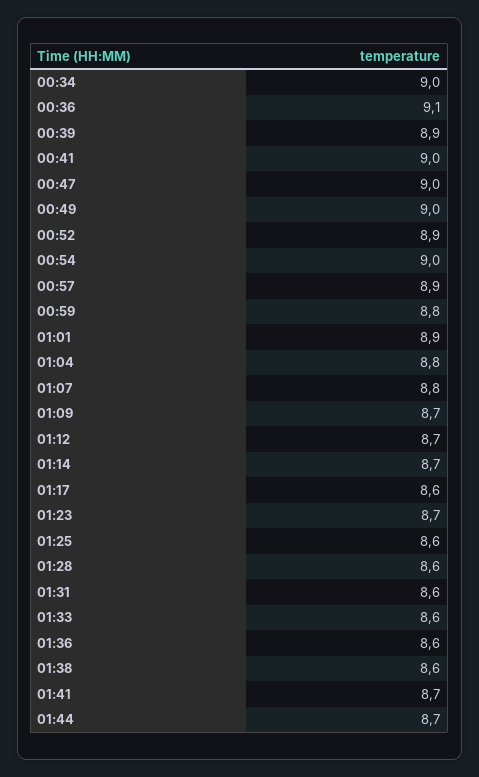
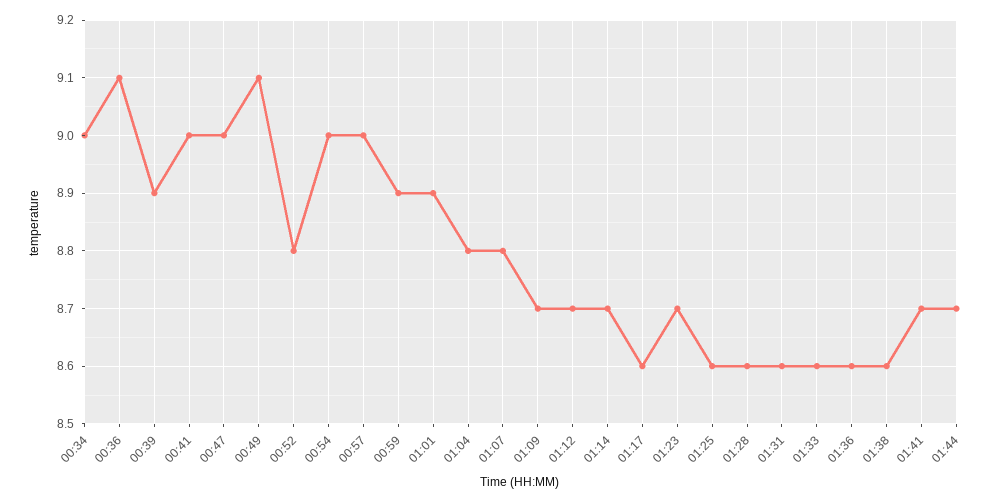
00:49: 9 -> 9.1
00:52: 8.9 -> 8.8
00:57: 8.9 -> 9
00:59: 8.8 -> 8.9

